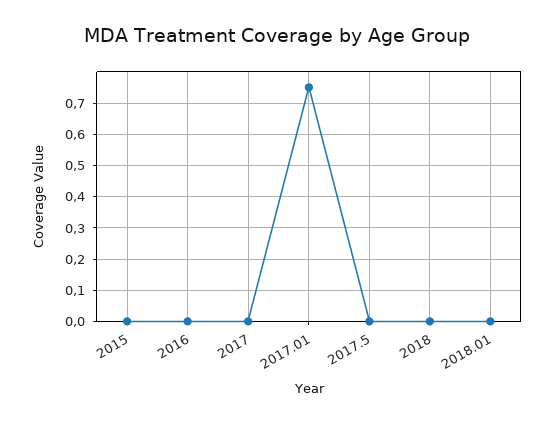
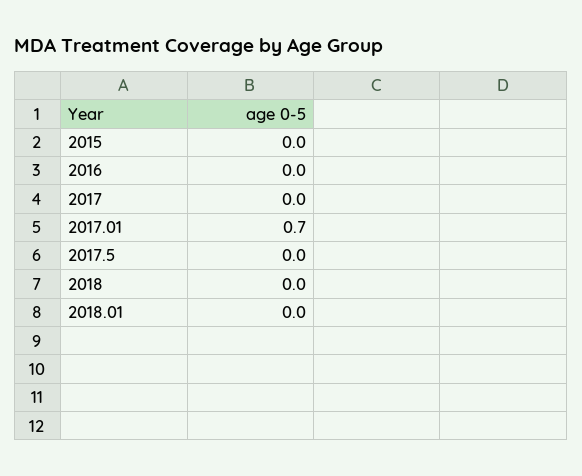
2017.01: 0.75 -> 0.7

